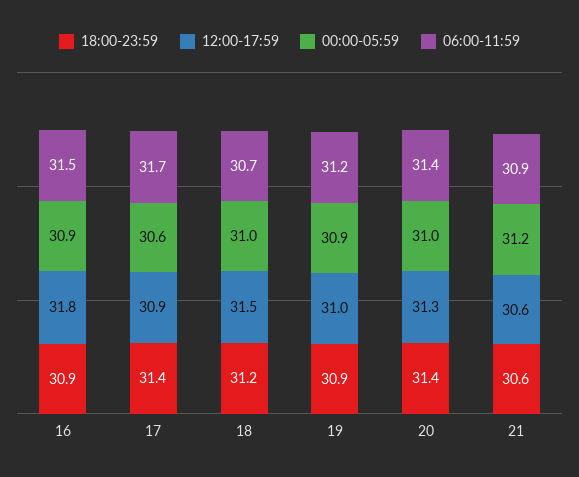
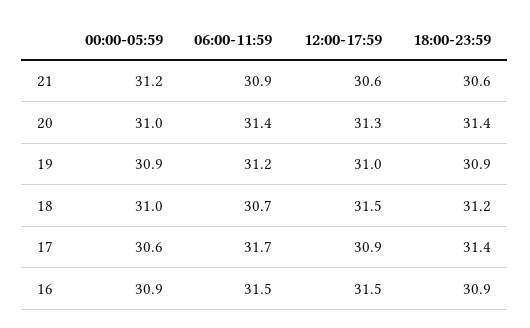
12:00-17:59, 16: 31.8 -> 31.5

